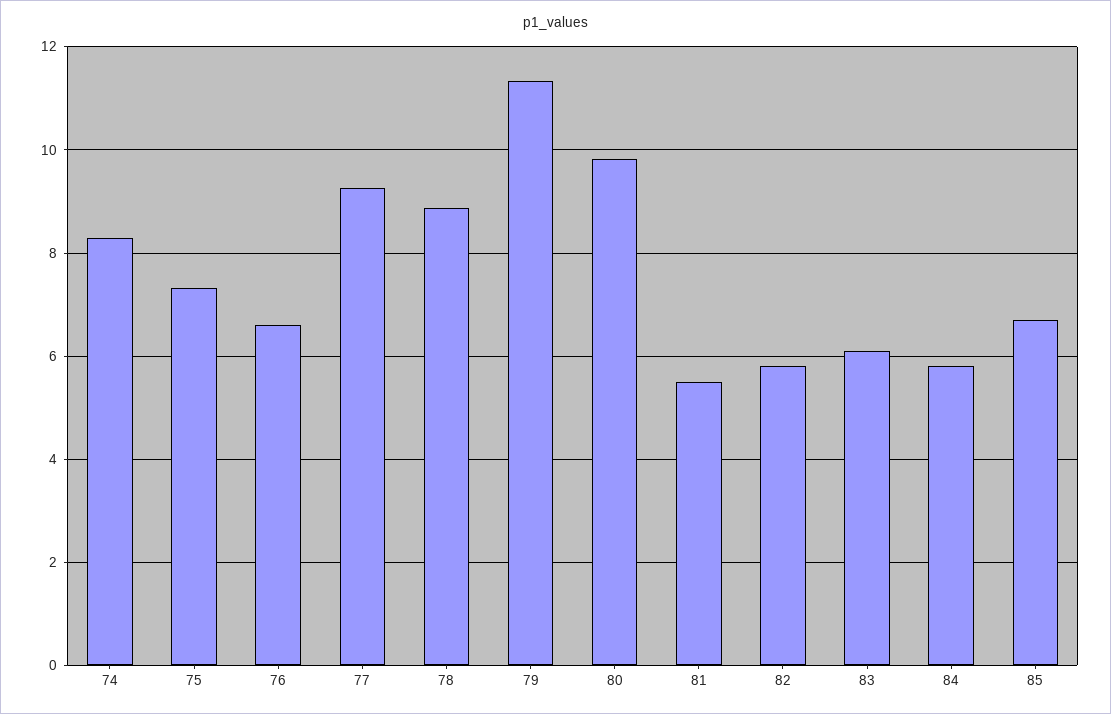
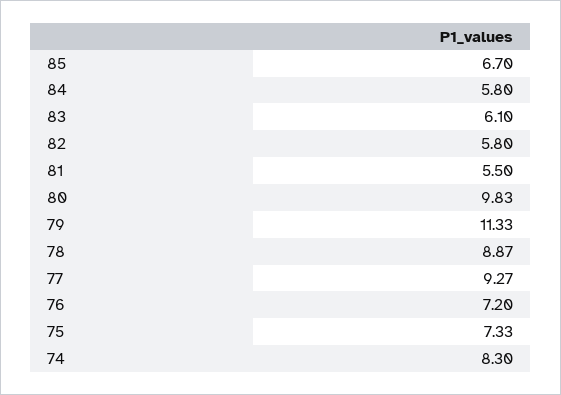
76: 6.6 -> 7.2

